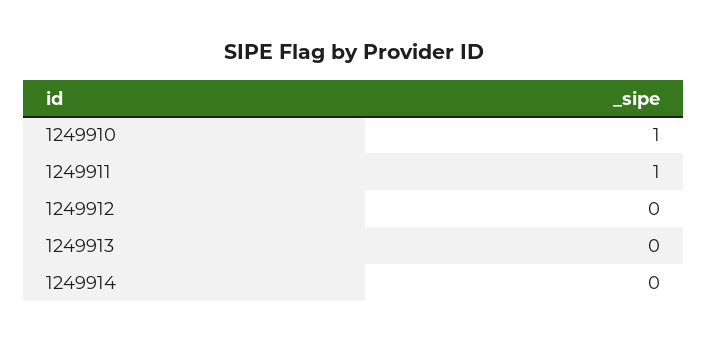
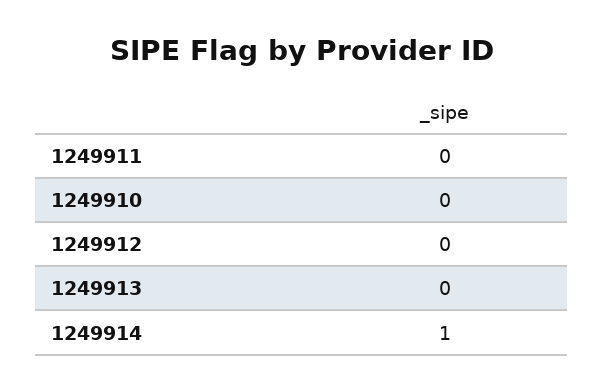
1249910: 1 -> 0
1249911: 1 -> 0
1249914: 0 -> 1

